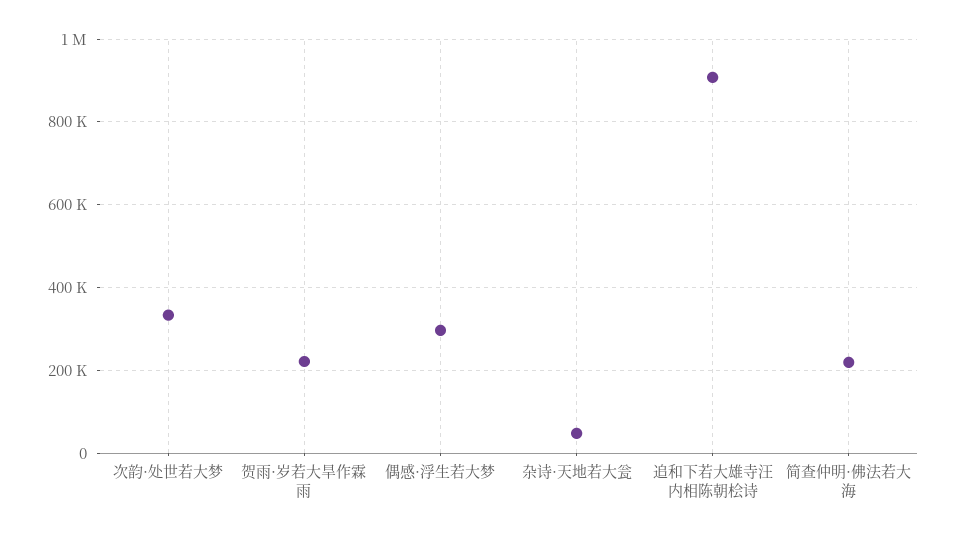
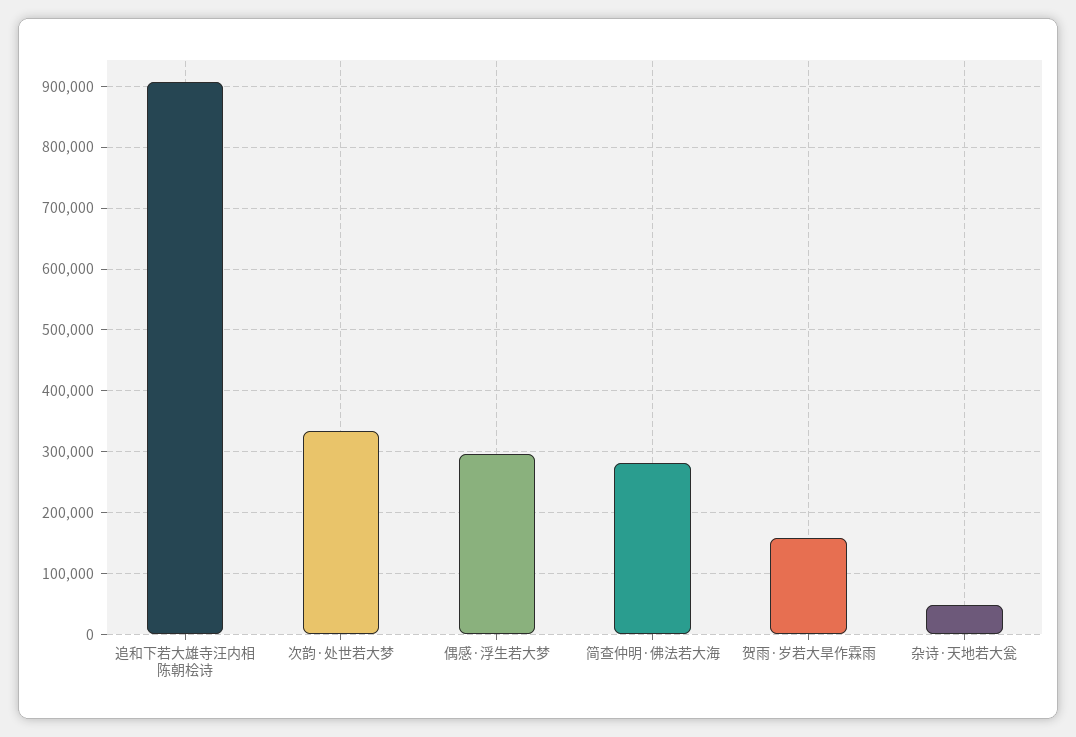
贺雨·岁若大旱作霖雨: 220000 -> 160000
简查仲明·佛法若大海: 220000 -> 280000

